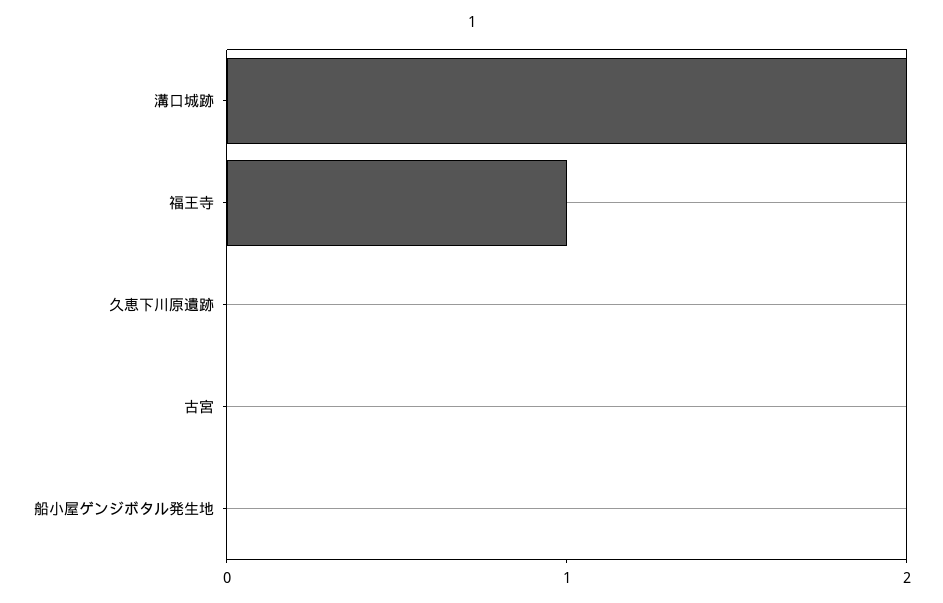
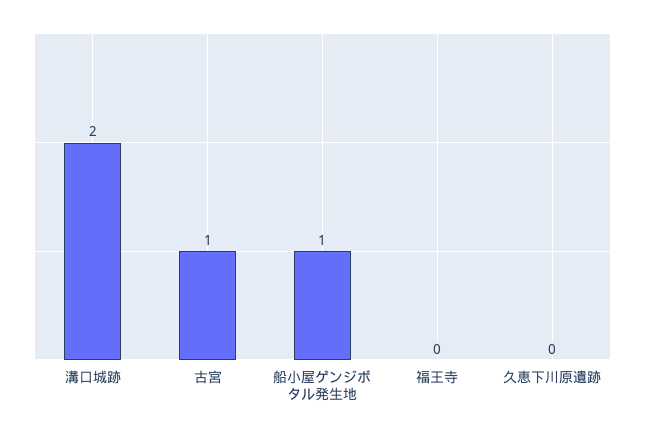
福王寺: 1 -> 0
古宮: 0 -> 1
船小屋ゲンジボタル発生地: 0 -> 1

